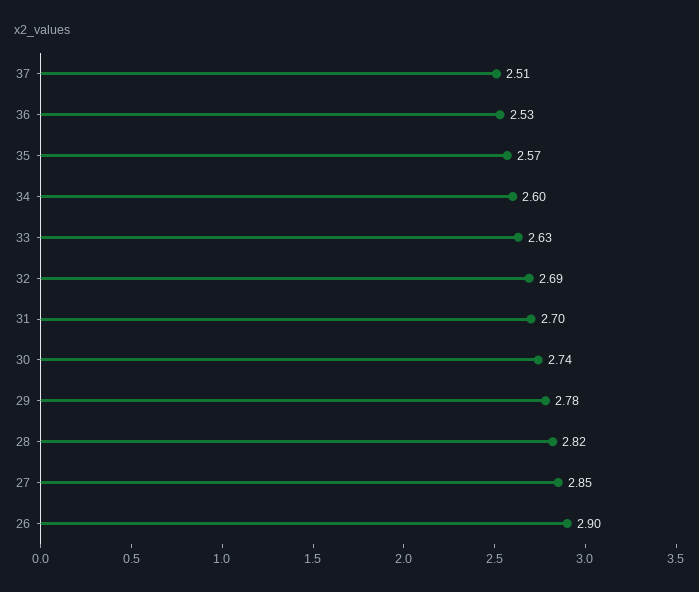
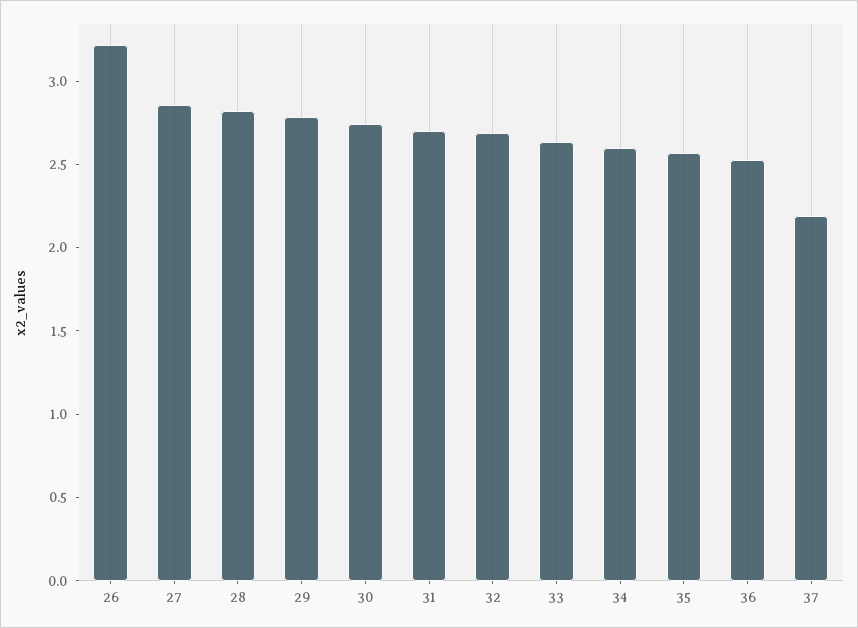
37: 2.51 -> 2.2
26: 2.9 -> 3.2

